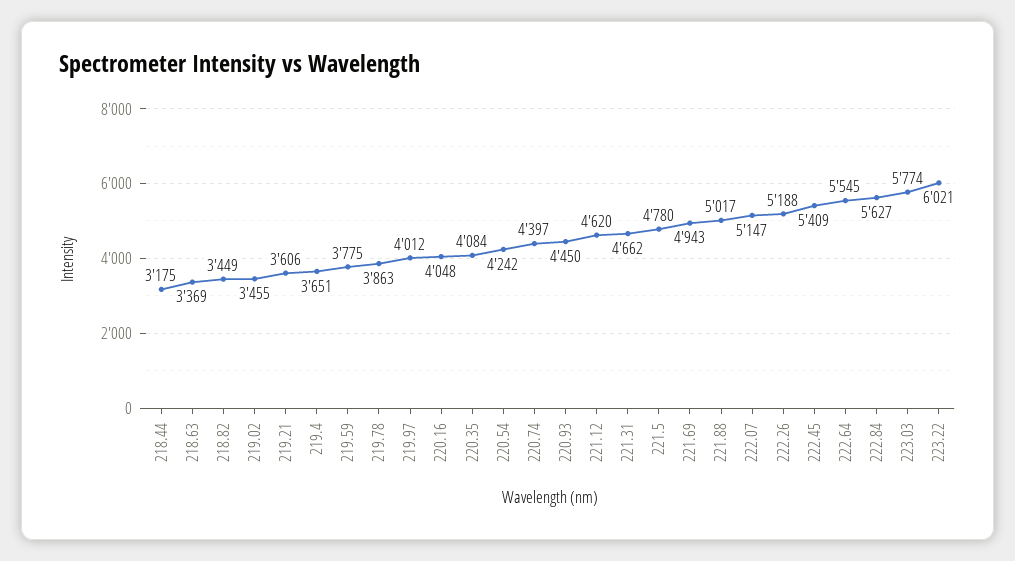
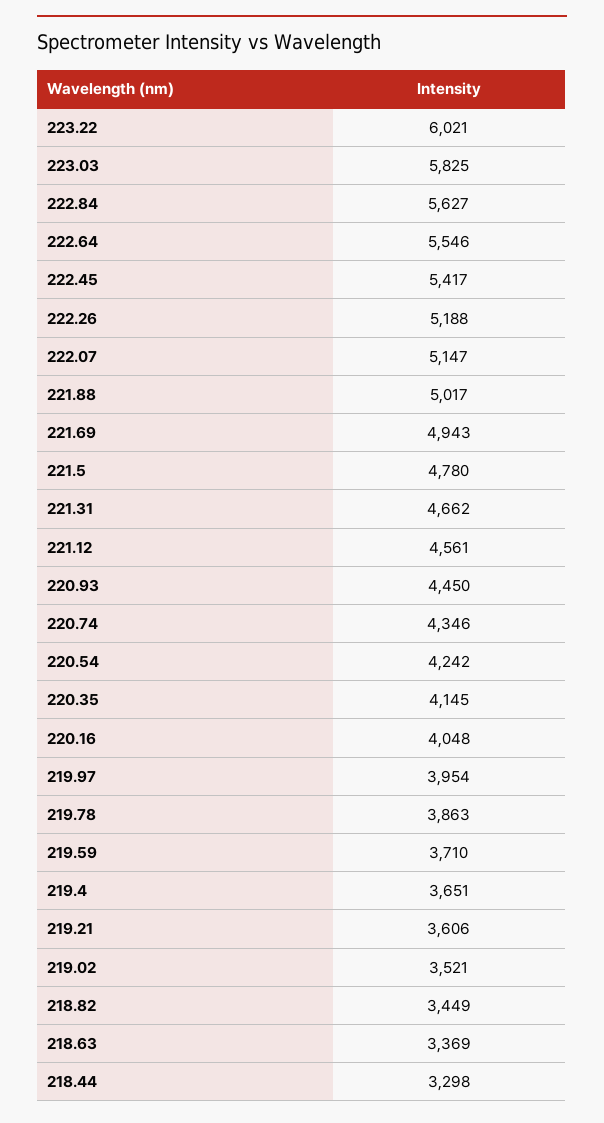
218.44: 3175 -> 3298
219.02: 3455 -> 3521
219.59: 3775 -> 3710
219.97: 4012 -> 3954
220.35: 4084 -> 4145
220.74: 4397 -> 4346
221.12: 4620 -> 4561
222.45: 5409 -> 5417
222.64: 5545 -> 5546
223.03: 5774 -> 5825

